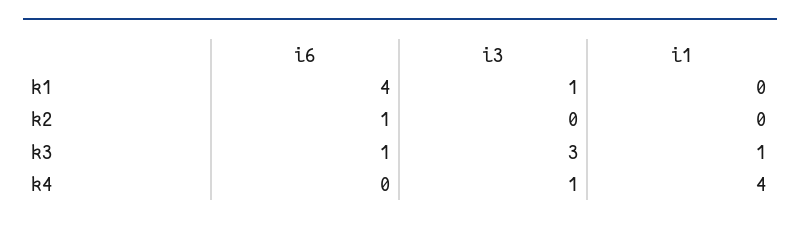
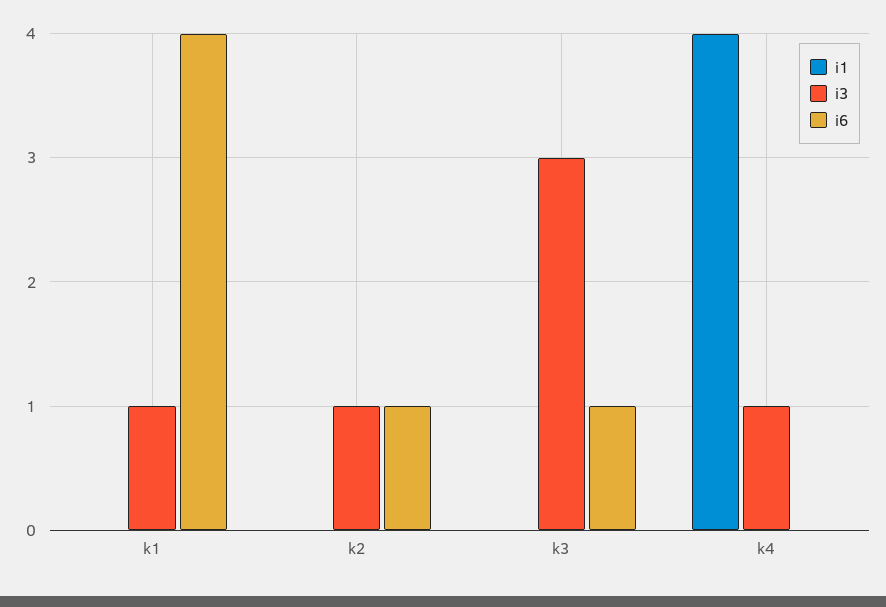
i3, k2: 0 -> 1
i1, k3: 1 -> 0

